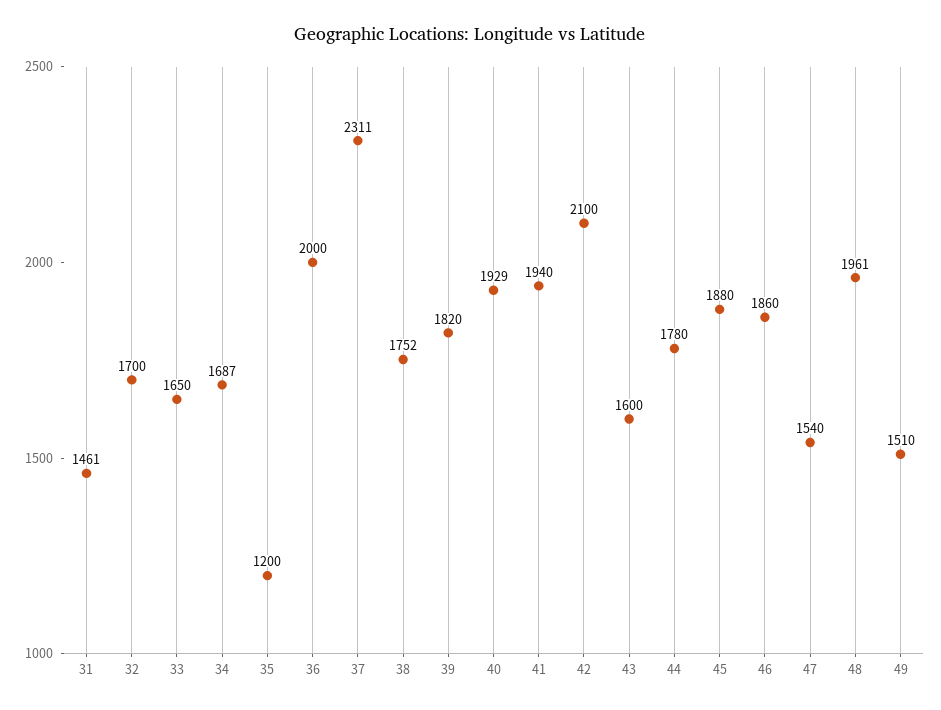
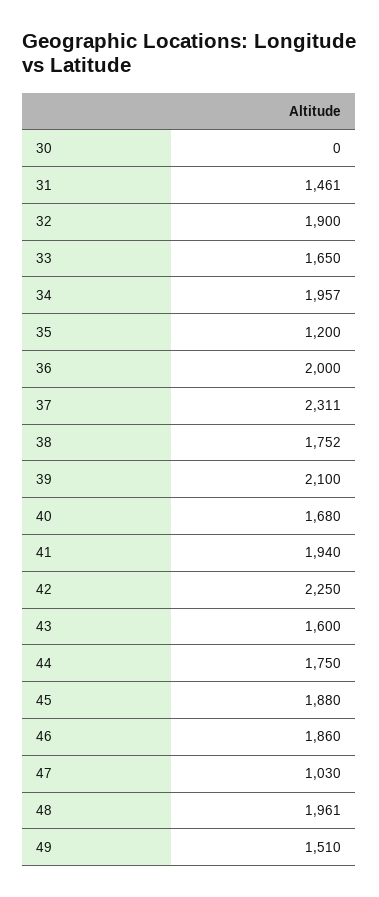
32: 1700 -> 1900
34: 1687 -> 1957
39: 1820 -> 2100
40: 1929 -> 1680
42: 2100 -> 2250
44: 1780 -> 1750
47: 1540 -> 1030
30: none -> 0

